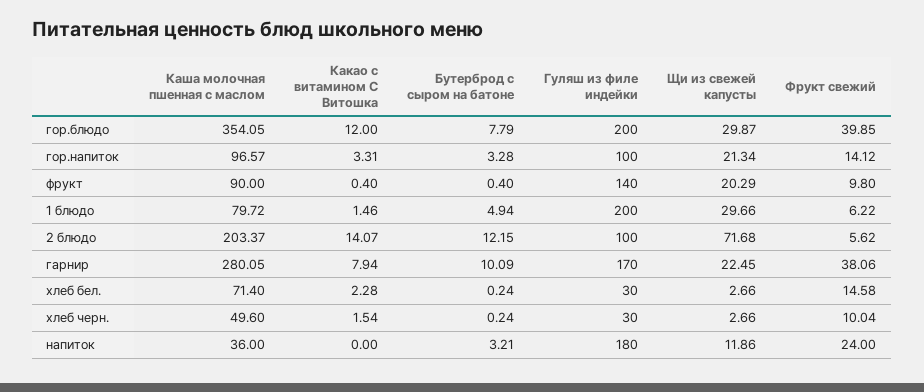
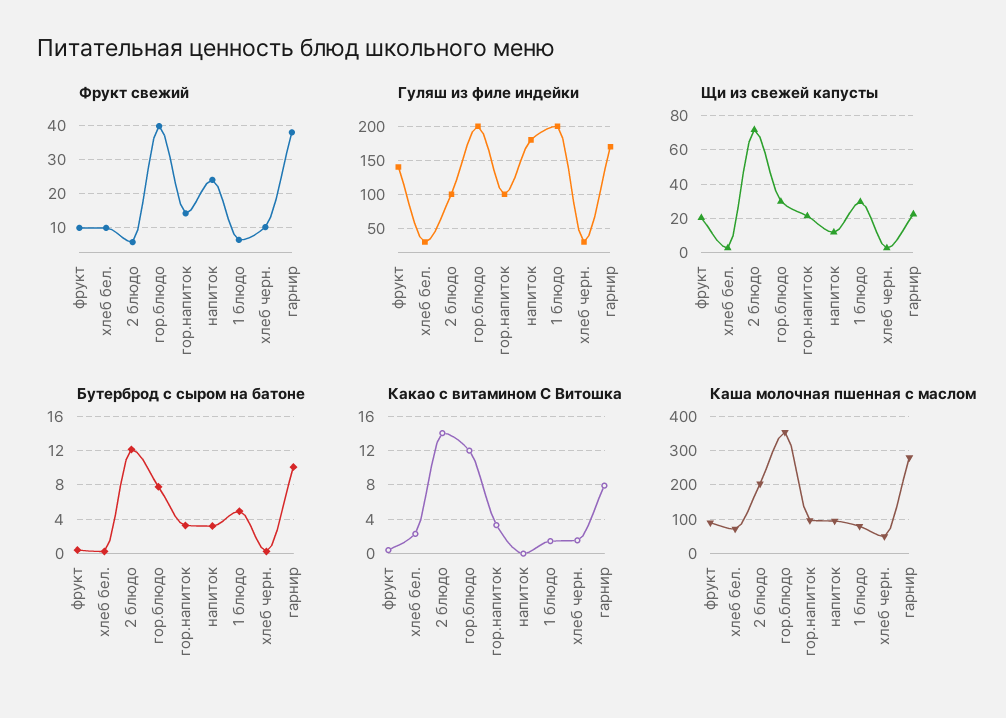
Фрукт свежий, хлеб бел.: 14.58 -> 10
Каша молочная пшенная с маслом, напиток: 36 -> 100

